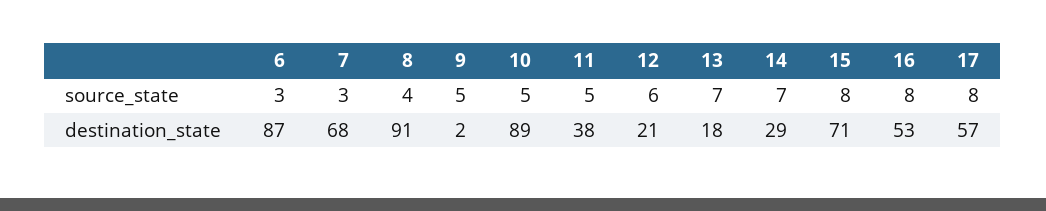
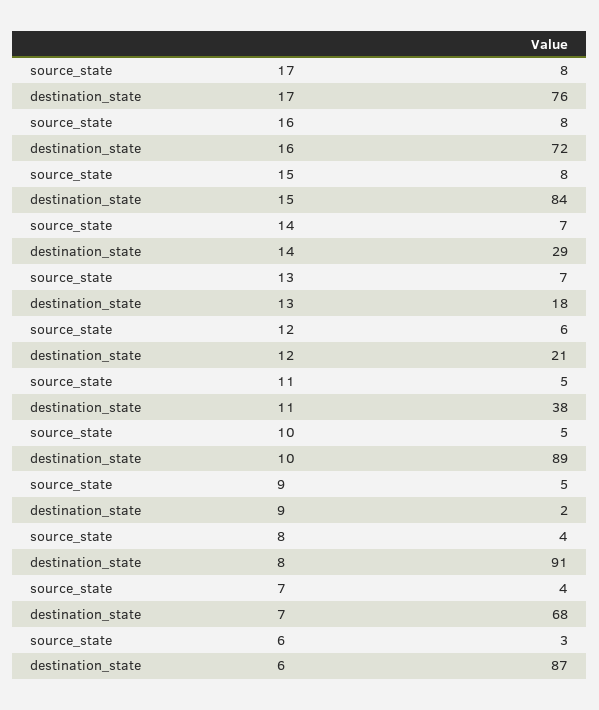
7, source_state: 3 -> 4
15, destination_state: 71 -> 84
16, destination_state: 53 -> 72
17, destination_state: 57 -> 76

